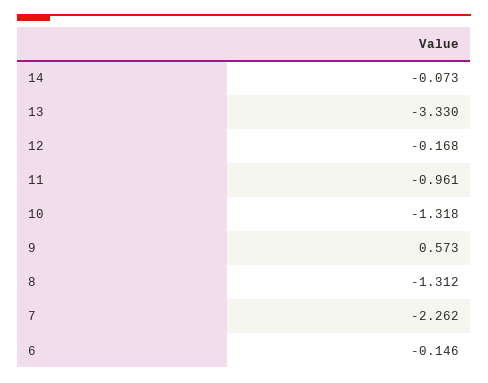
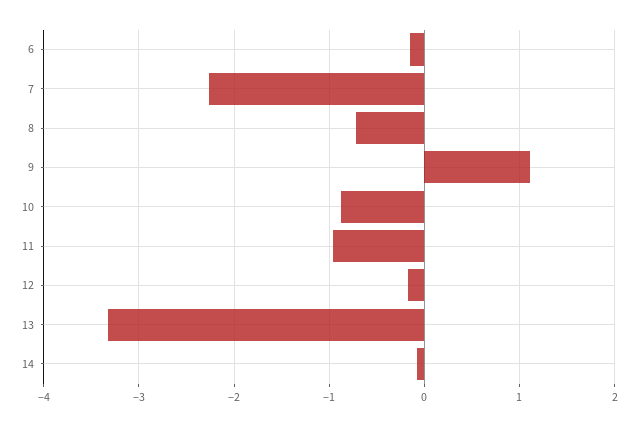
10: -1.318 -> -0.9
9: 0.573 -> 1.1
8: -1.312 -> -0.7

